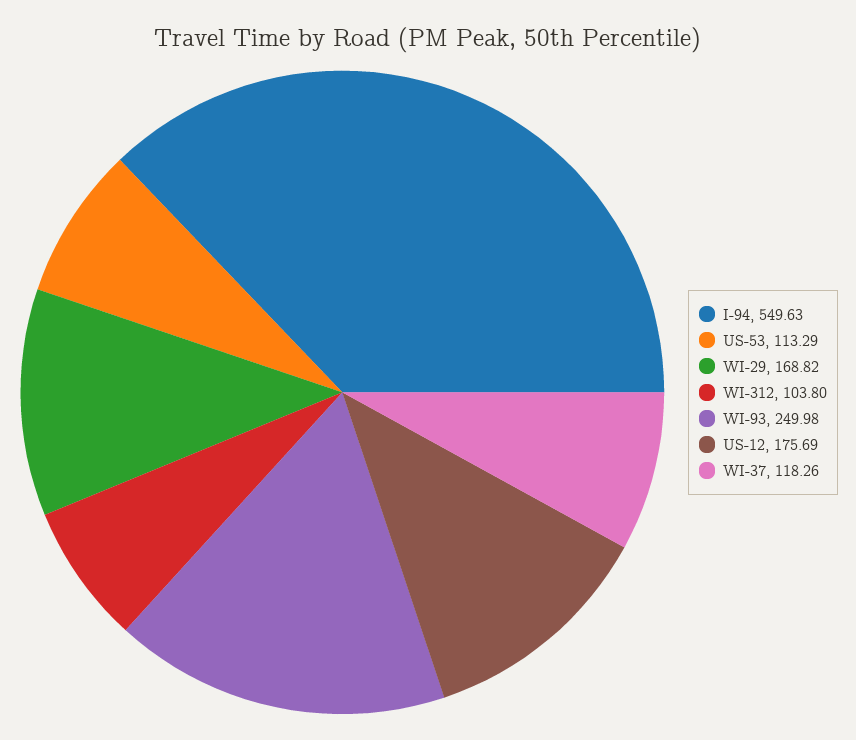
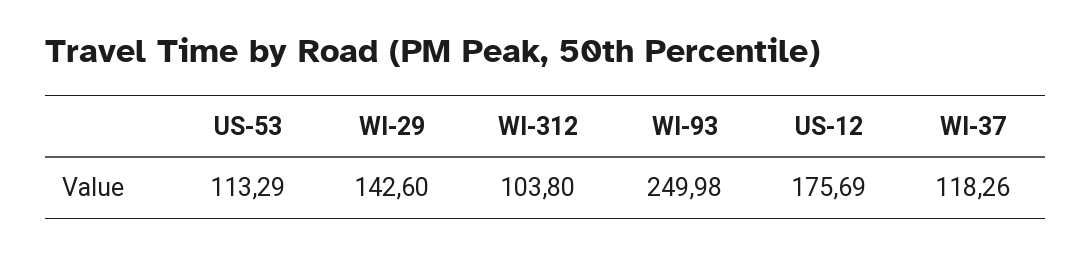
I-94: 549.63 -> none
WI-29: 168.82 -> 142.6

